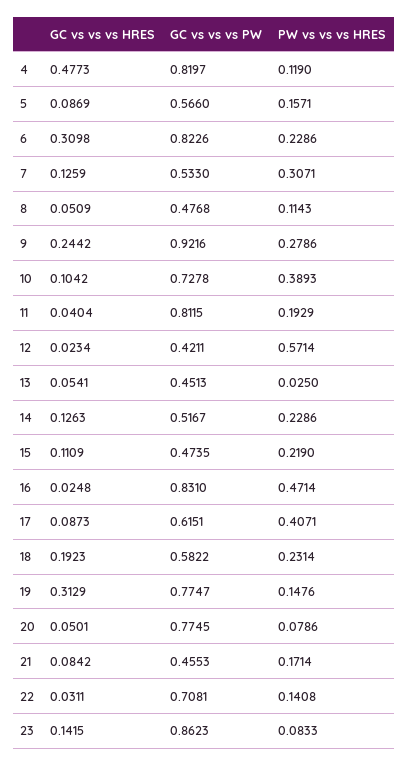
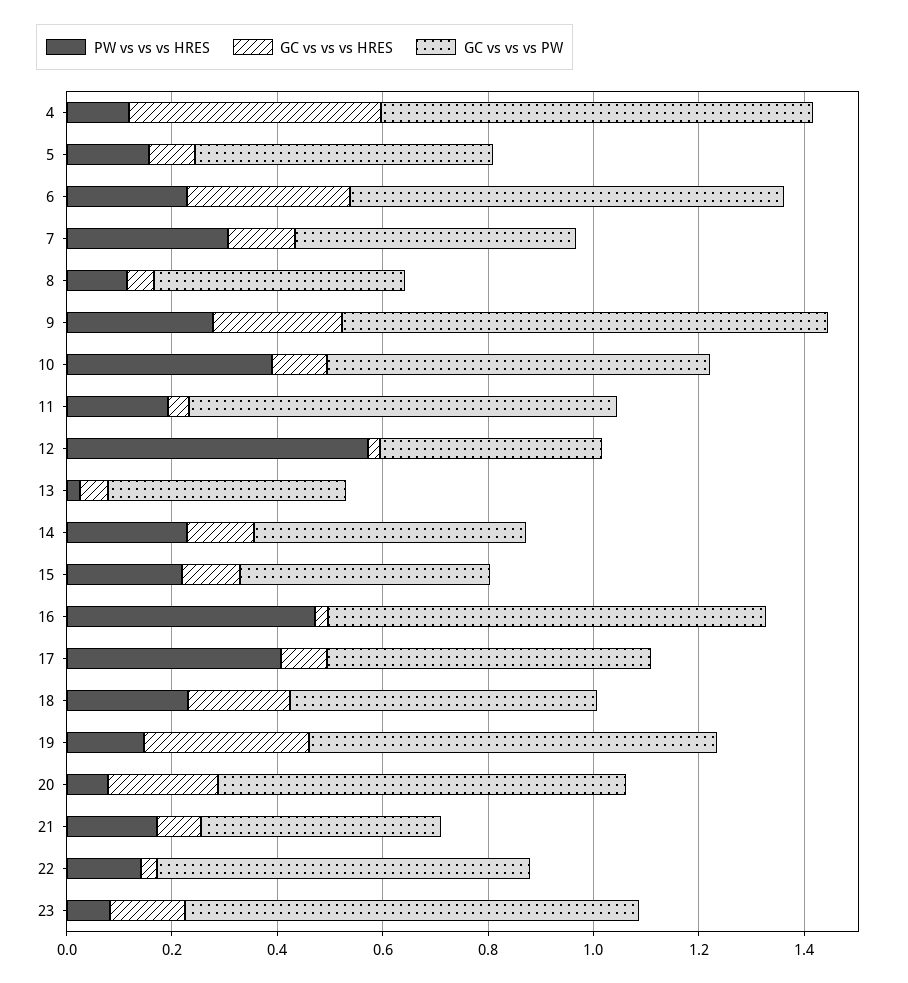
GC vs vs vs HRES, 20: 0.0501 -> 0.2

